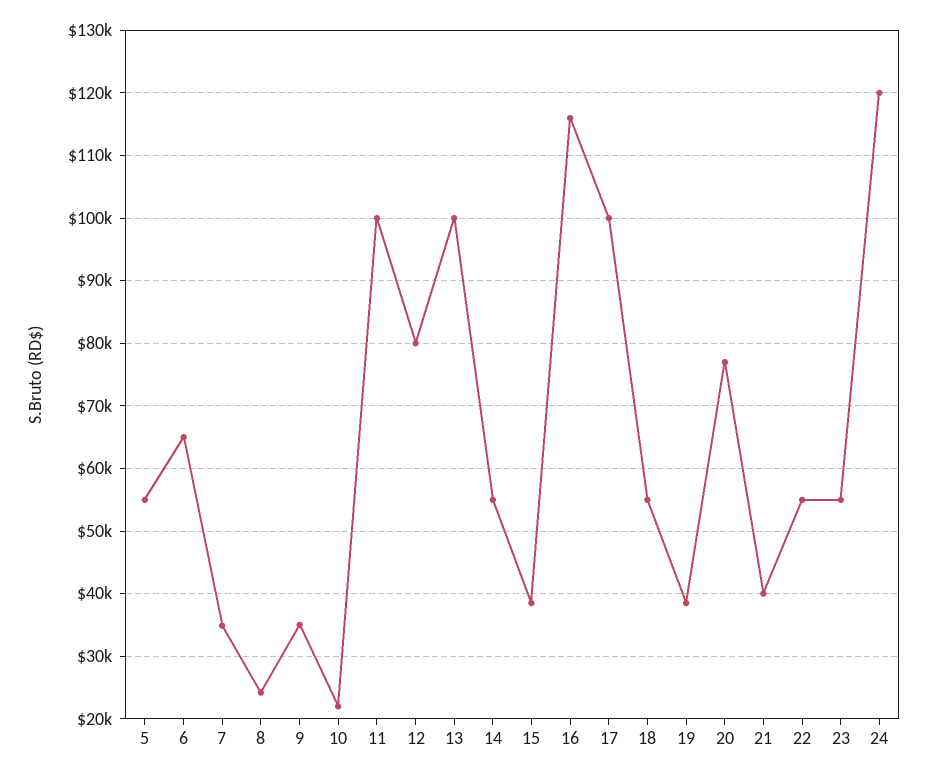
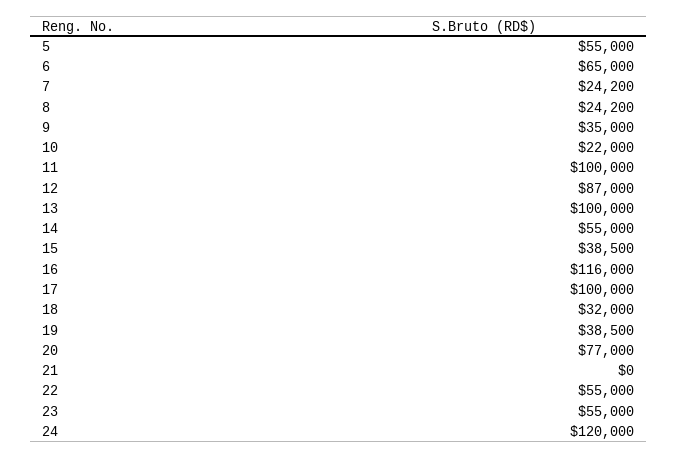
7: 35000 -> 24200
12: 80000 -> 87000
18: 55000 -> 32000
21: 40000 -> 0

